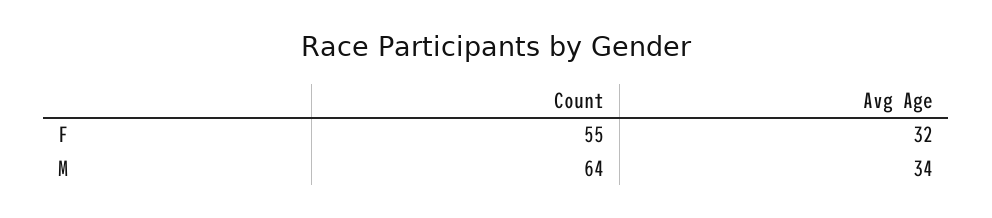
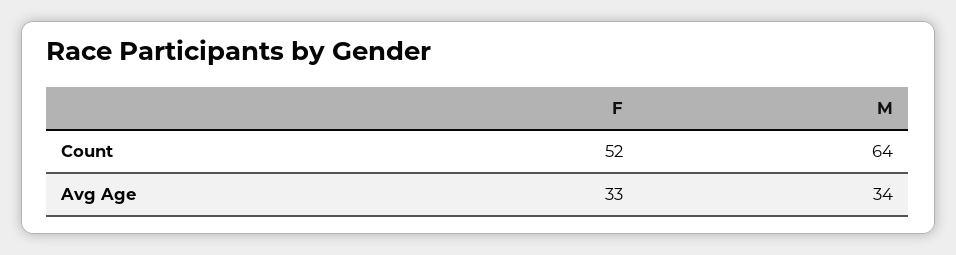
Count, F: 55 -> 52
Avg Age, F: 32 -> 33

